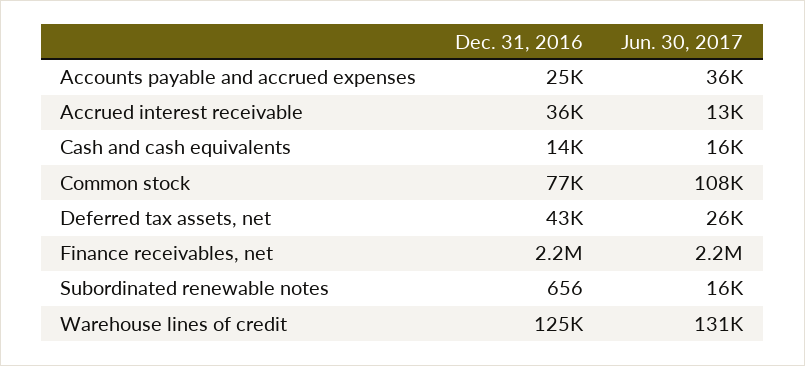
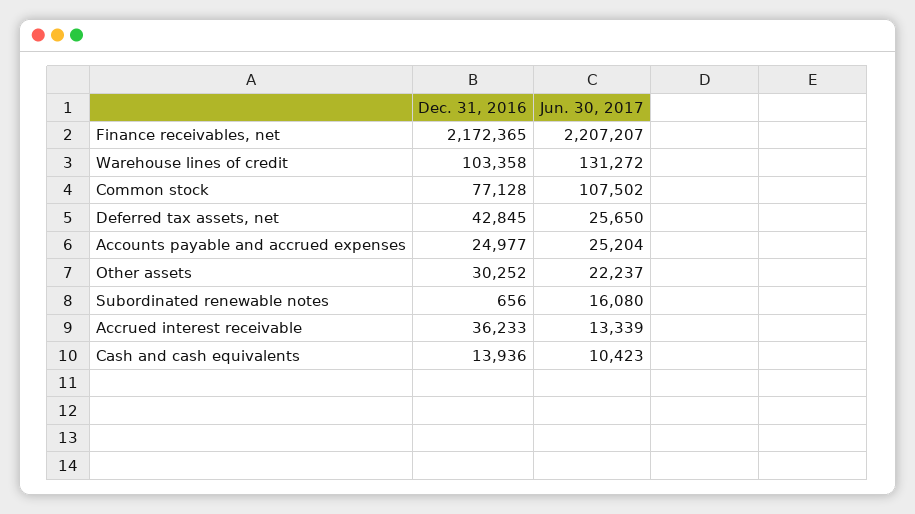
Jun. 30, 2017, Accounts payable and accrued expenses: 36000 -> 25204
Jun. 30, 2017, Cash and cash equivalents: 16000 -> 10423
Dec. 31, 2016, Warehouse lines of credit: 125000 -> 103358
Dec. 31, 2016, Other assets: none -> 30252
Jun. 30, 2017, Other assets: none -> 22237

